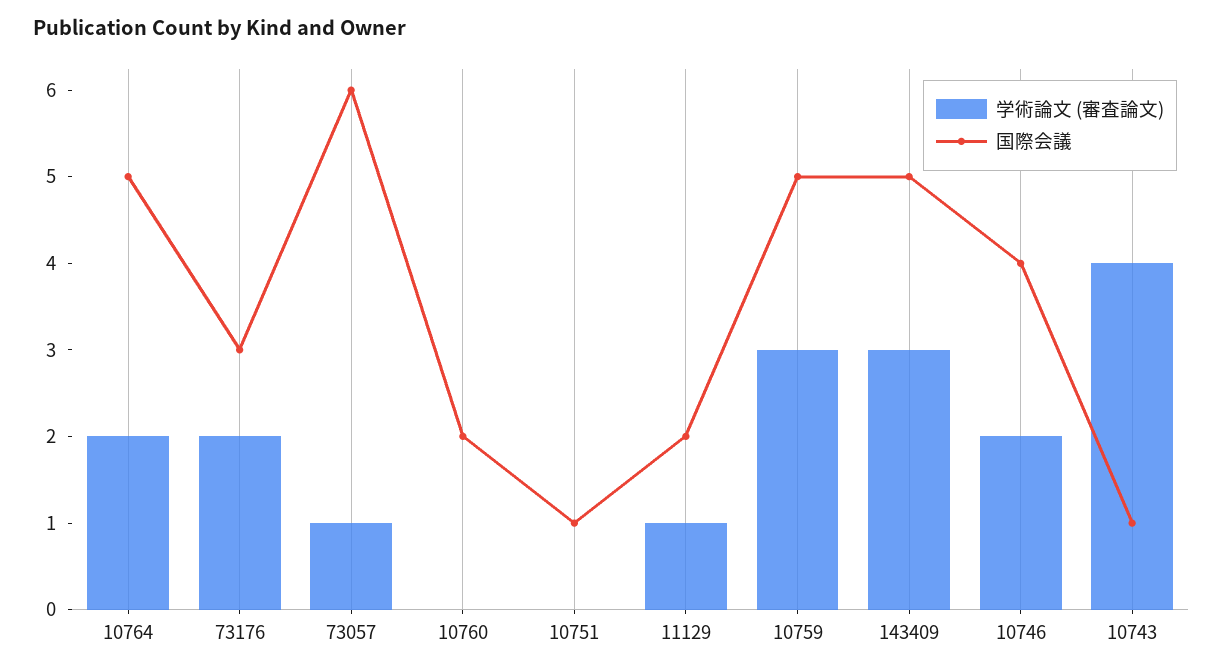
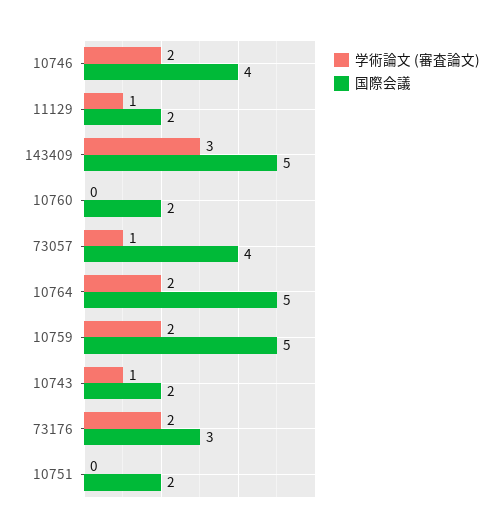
国際会議, 73057: 6 -> 4
国際会議, 10751: 1 -> 2
学術論文 (審査論文), 10759: 3 -> 2
学術論文 (審査論文), 10743: 4 -> 1
国際会議, 10743: 1 -> 2

